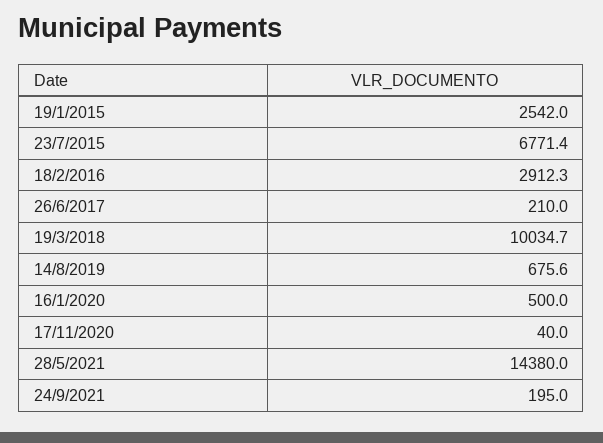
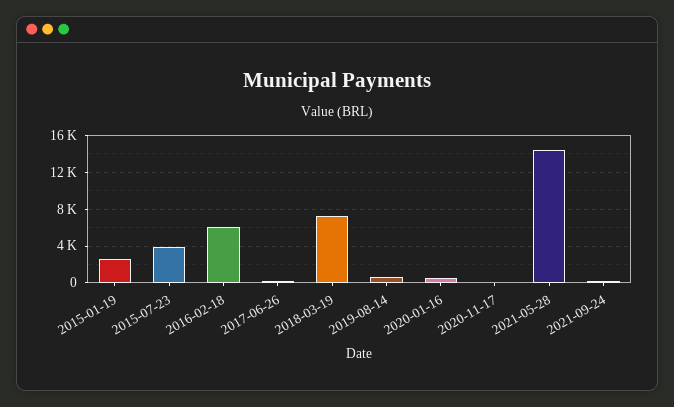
23/7/2015: 6771.4 -> 4000
18/2/2016: 2912.3 -> 6000
19/3/2018: 10034.7 -> 7000

